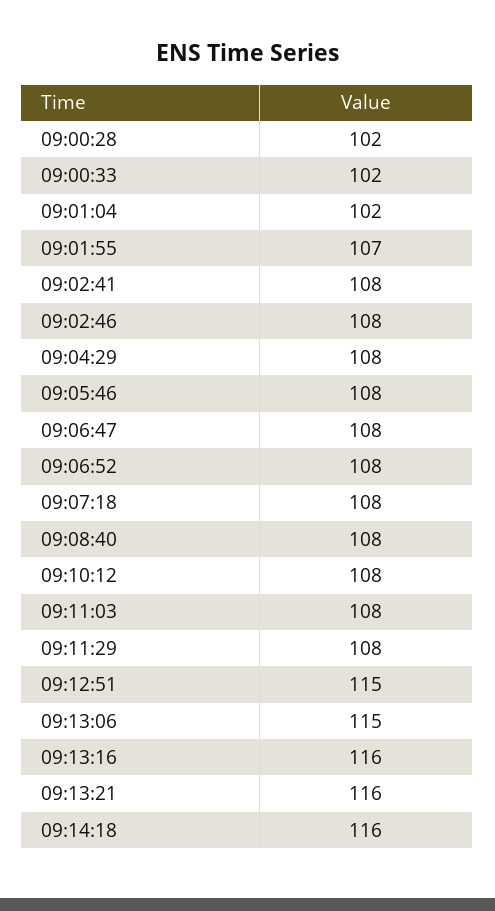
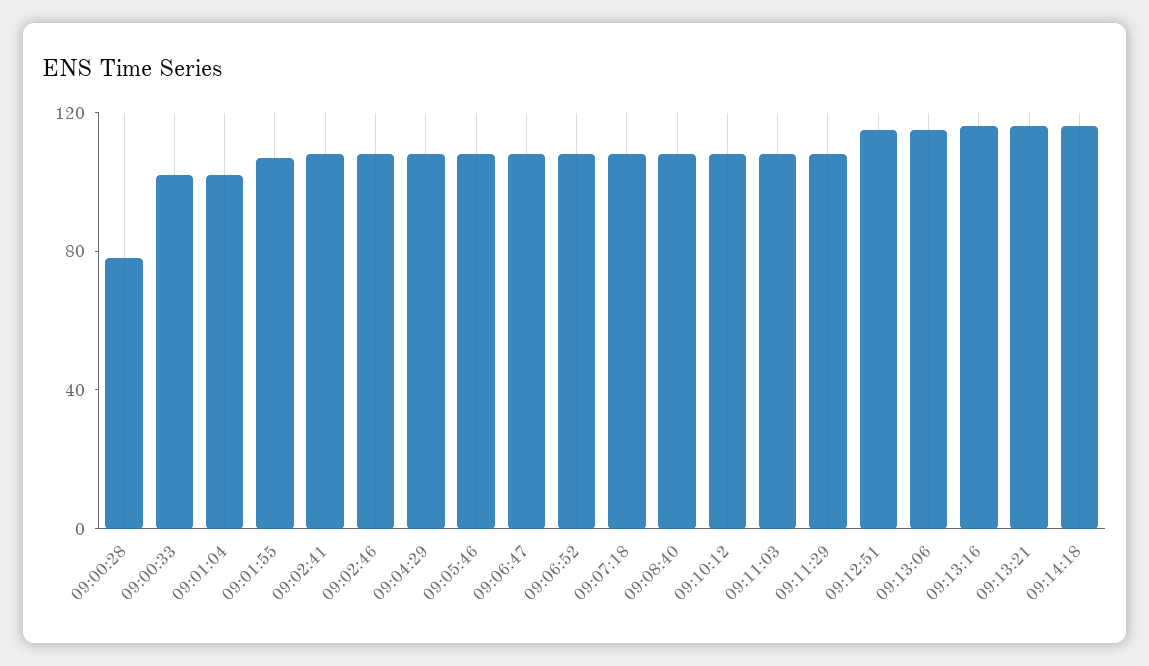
09:00:28: 102 -> 80

